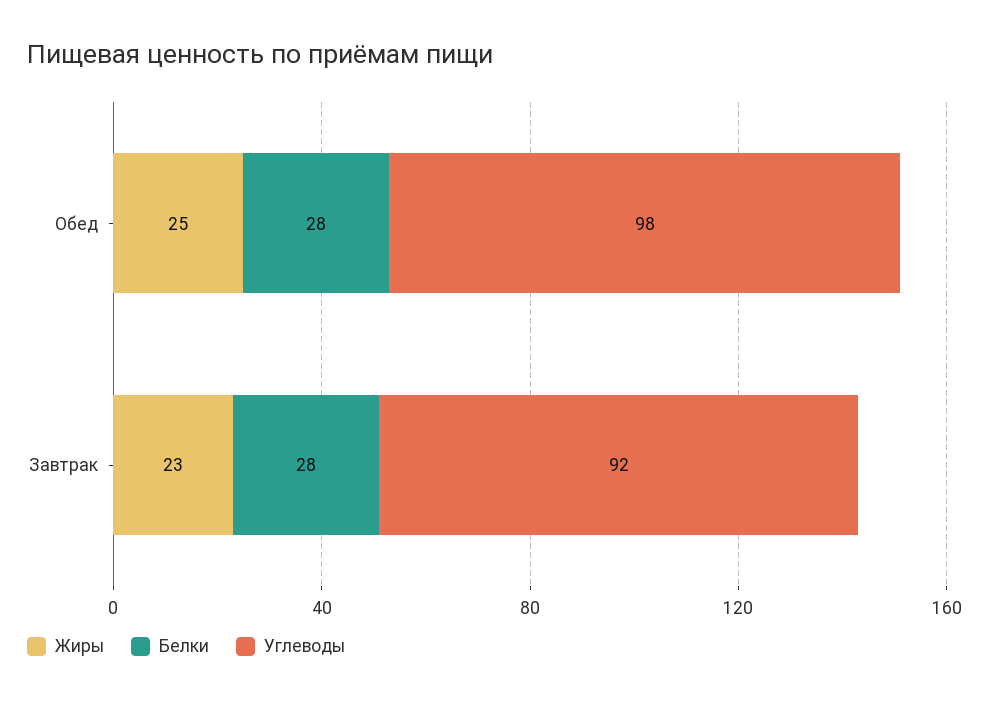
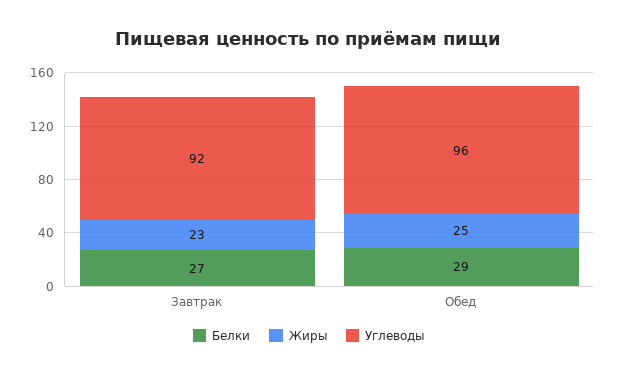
Белки, Обед: 28 -> 29
Углеводы, Обед: 98 -> 96
Белки, Завтрак: 28 -> 27

